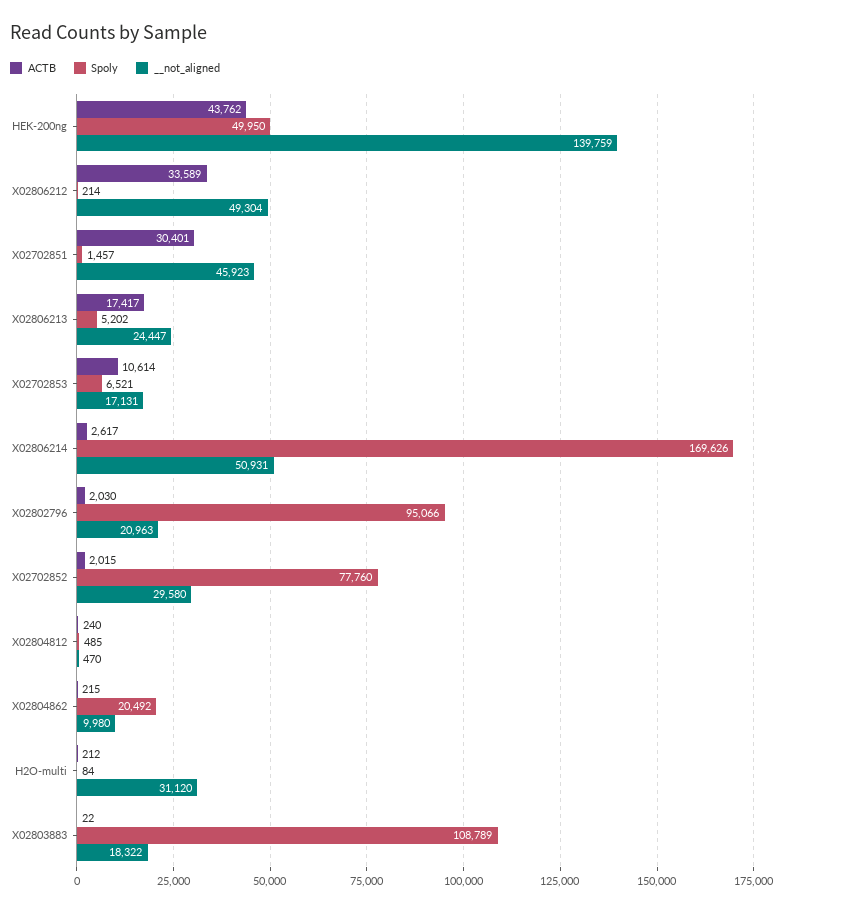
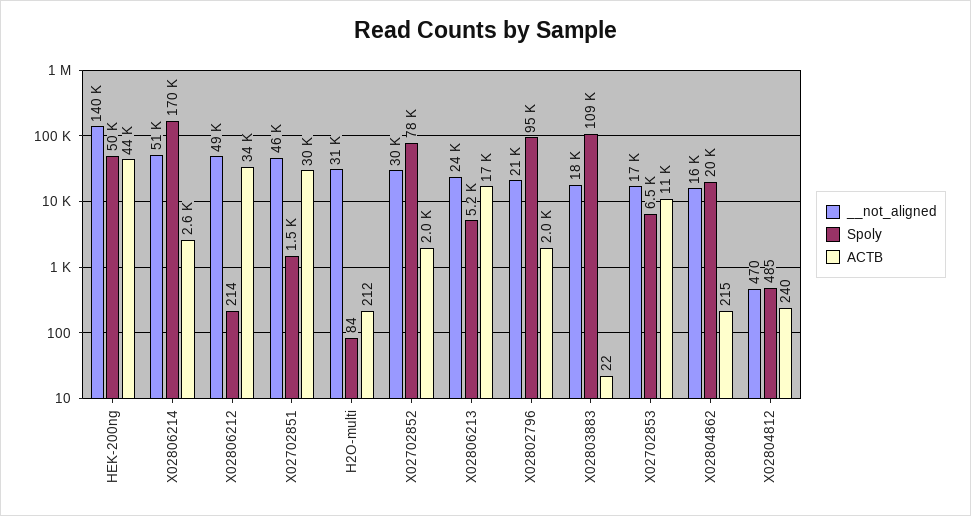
__not_aligned, X02804862: 9980 -> 16000

